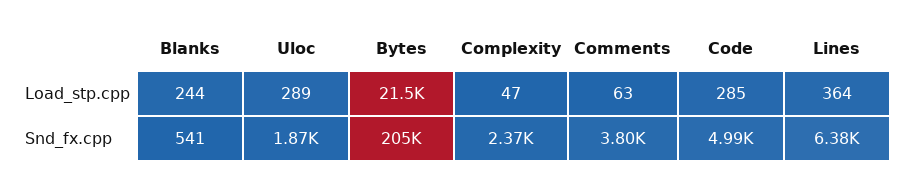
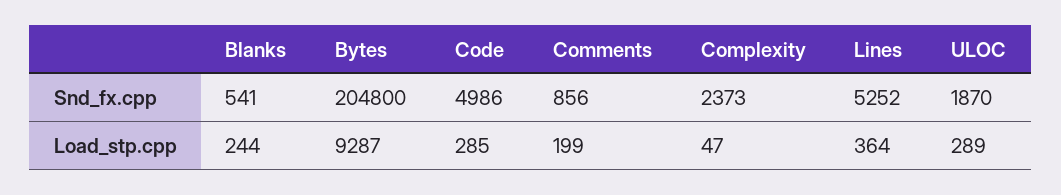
Bytes, Load_stp.cpp: 21500 -> 9287
Comments, Load_stp.cpp: 63 -> 199
Comments, Snd_fx.cpp: 3800 -> 856
Lines, Snd_fx.cpp: 6380 -> 5252

